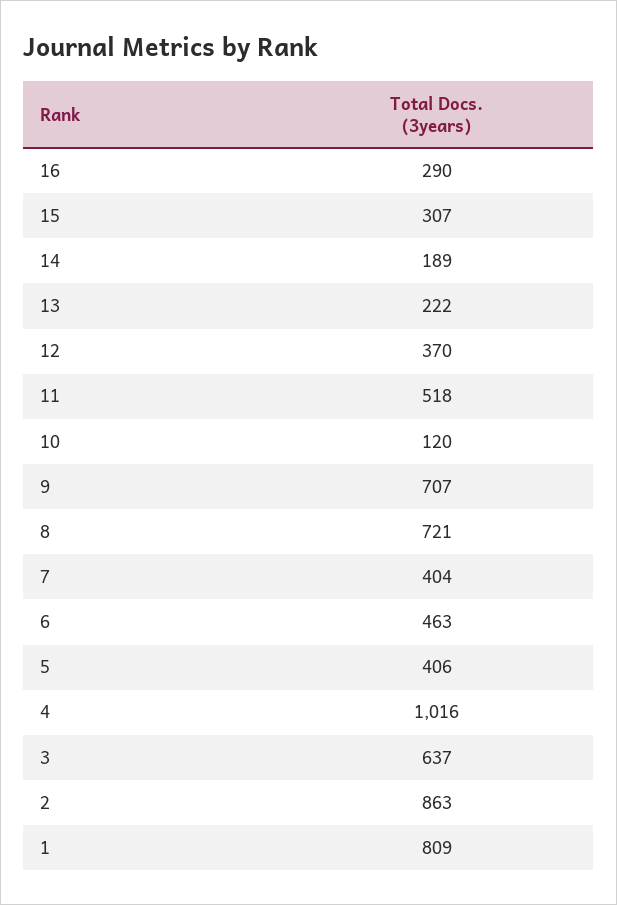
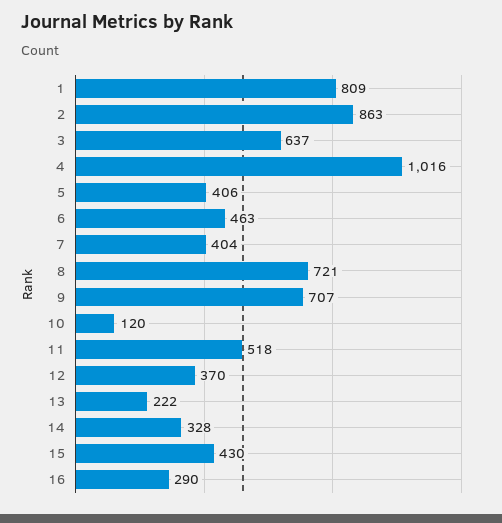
15: 307 -> 430
14: 189 -> 328

